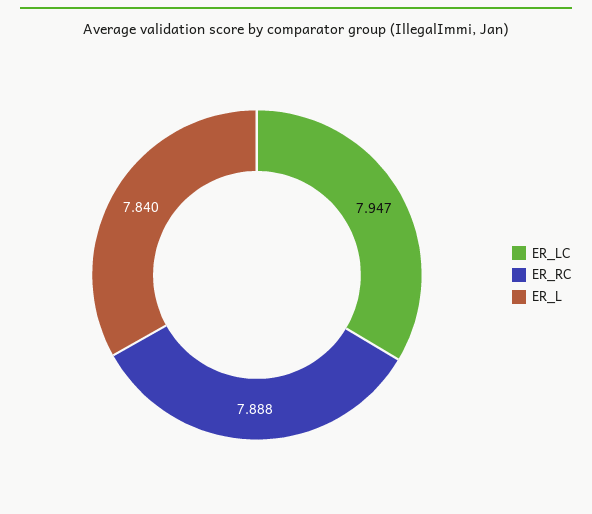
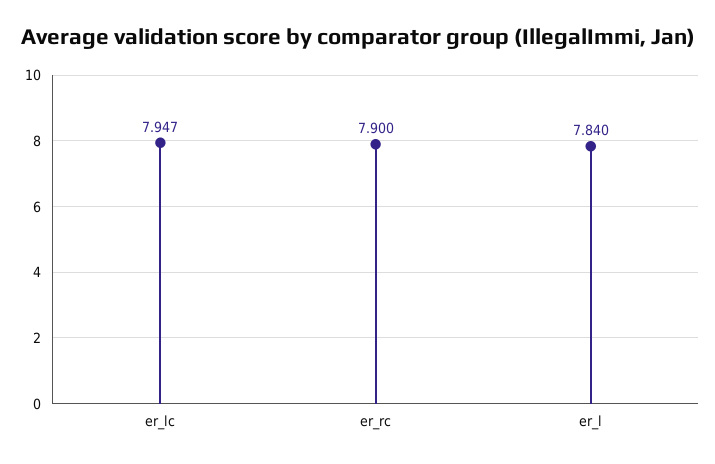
ER_RC: 7.888 -> 7.9

